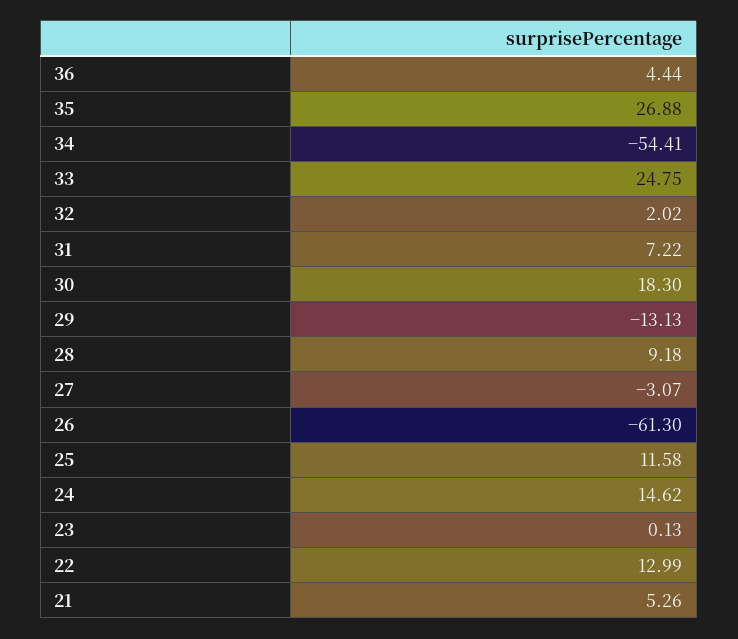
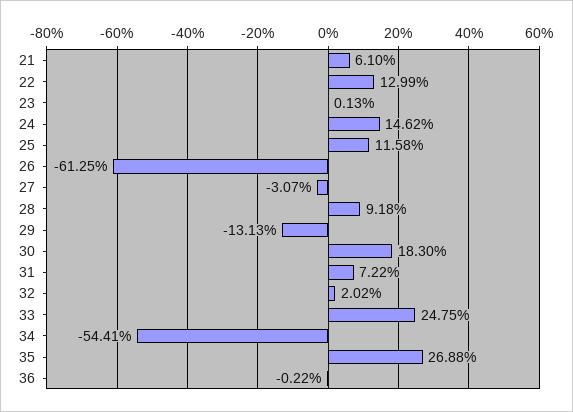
36: 4.44 -> -0.22
26: -61.3 -> -61.25
21: 5.26 -> 6.1

